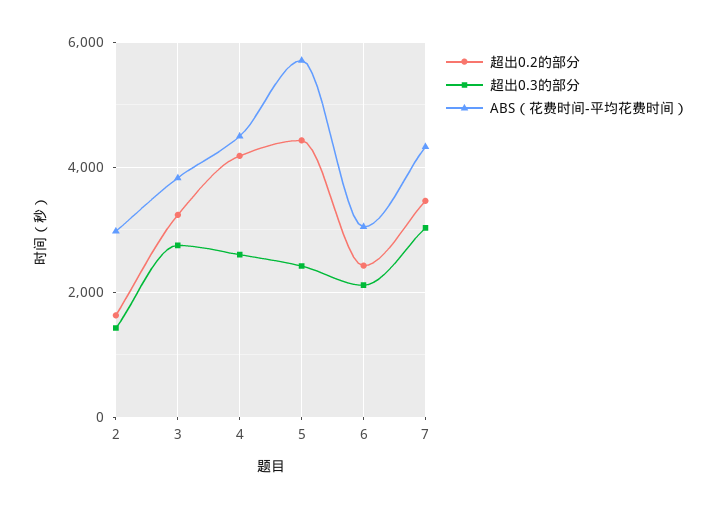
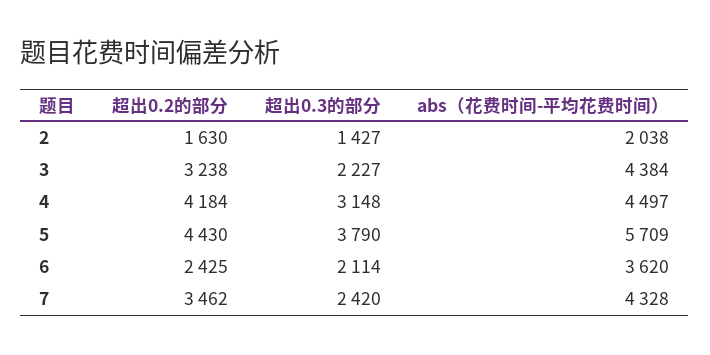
ABS（花费时间-平均花费时间）, 2: 3000 -> 2038
超出0.3的部分, 3: 2800 -> 2227
ABS（花费时间-平均花费时间）, 3: 3800 -> 4384
超出0.3的部分, 4: 2600 -> 3148
超出0.3的部分, 5: 2400 -> 3790
ABS（花费时间-平均花费时间）, 6: 3000 -> 3620
超出0.3的部分, 7: 3000 -> 2420

